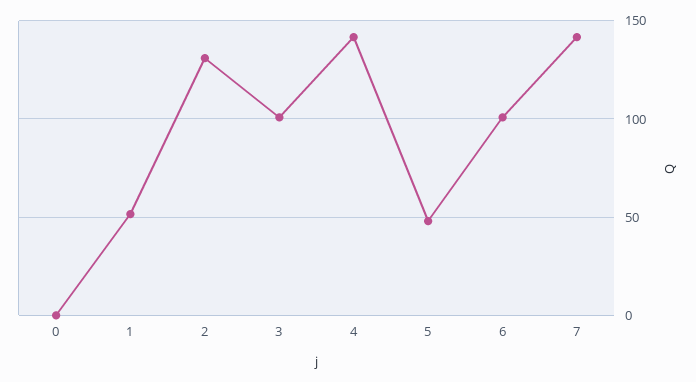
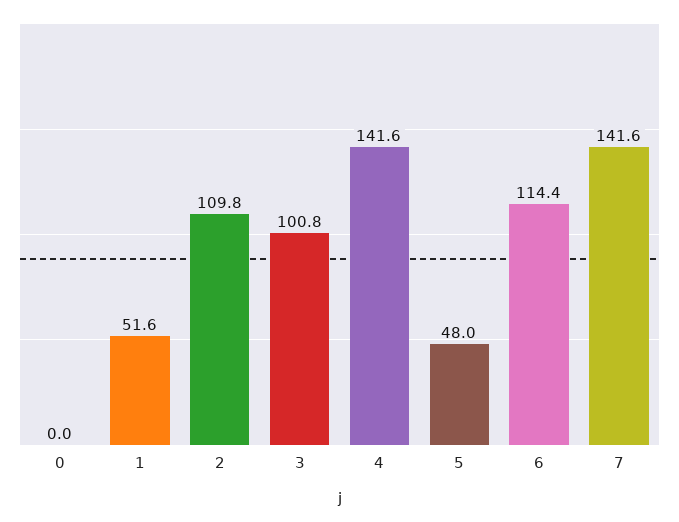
2: 130 -> 109.8
6: 100 -> 114.4

